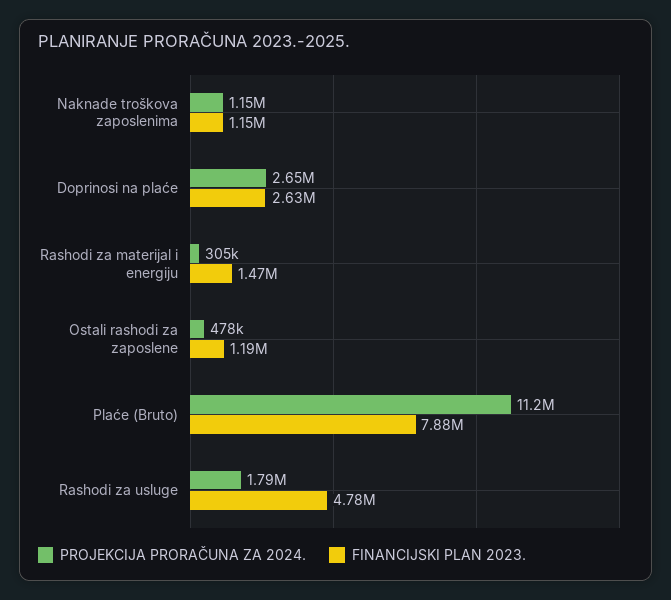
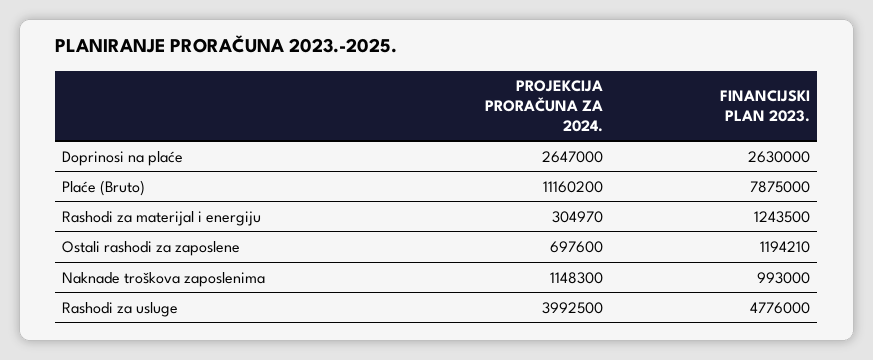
FINANCIJSKI PLAN 2023., Naknade troškova zaposlenima: 1150000 -> 993000
FINANCIJSKI PLAN 2023., Rashodi za materijal i energiju: 1470000 -> 1243500
PROJEKCIJA PRORAČUNA ZA 2024., Ostali rashodi za zaposlene: 478000 -> 697600
PROJEKCIJA PRORAČUNA ZA 2024., Rashodi za usluge: 1790000 -> 3992500

